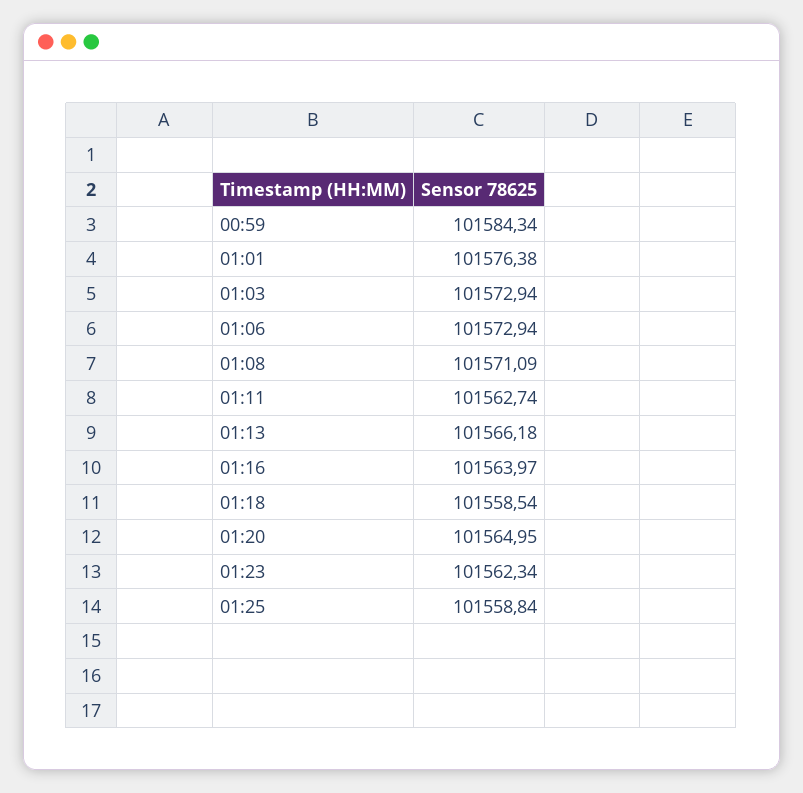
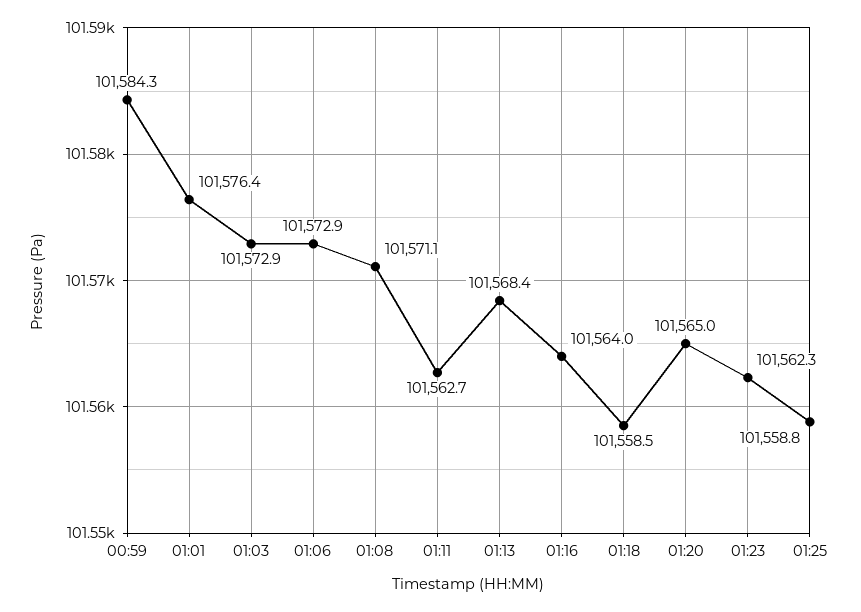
01:13: 101566.18 -> 101568.4

